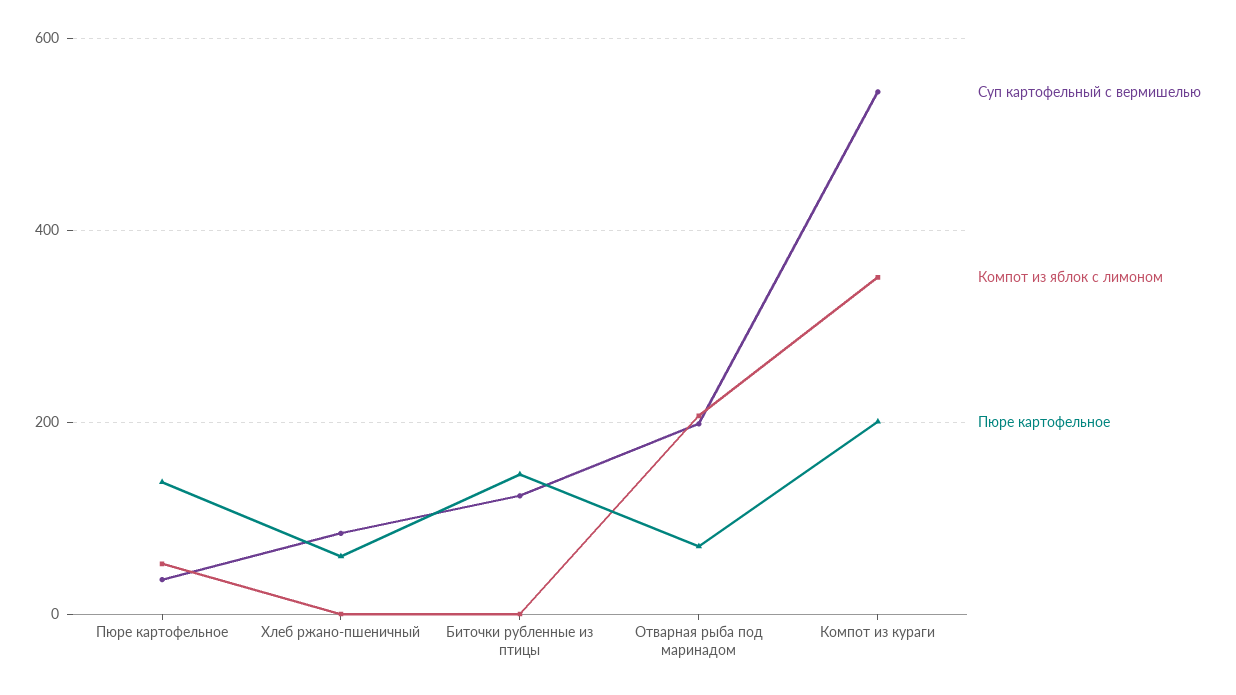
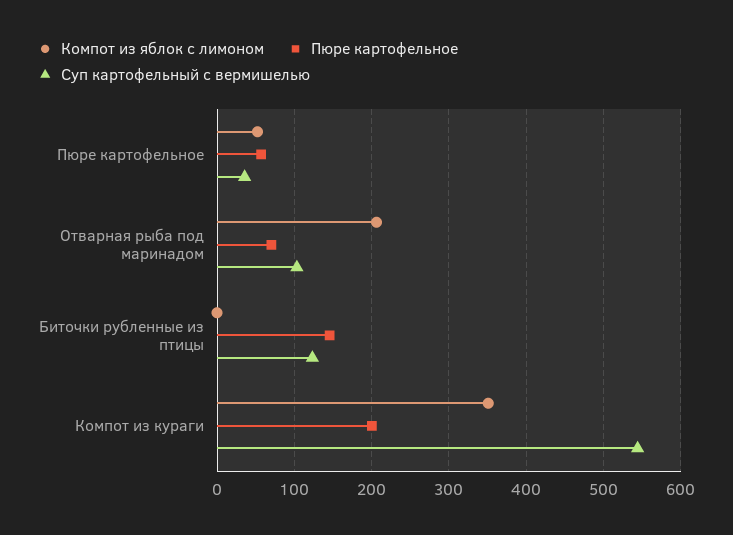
Пюре картофельное, Пюре картофельное: 140 -> 60
Суп картофельный с вермишелью, Хлеб ржано-пшеничный: 80 -> none
Компот из яблок с лимоном, Хлеб ржано-пшеничный: 0 -> none
Пюре картофельное, Хлеб ржано-пшеничный: 60 -> none
Суп картофельный с вермишелью, Отварная рыба под маринадом: 200 -> 100

